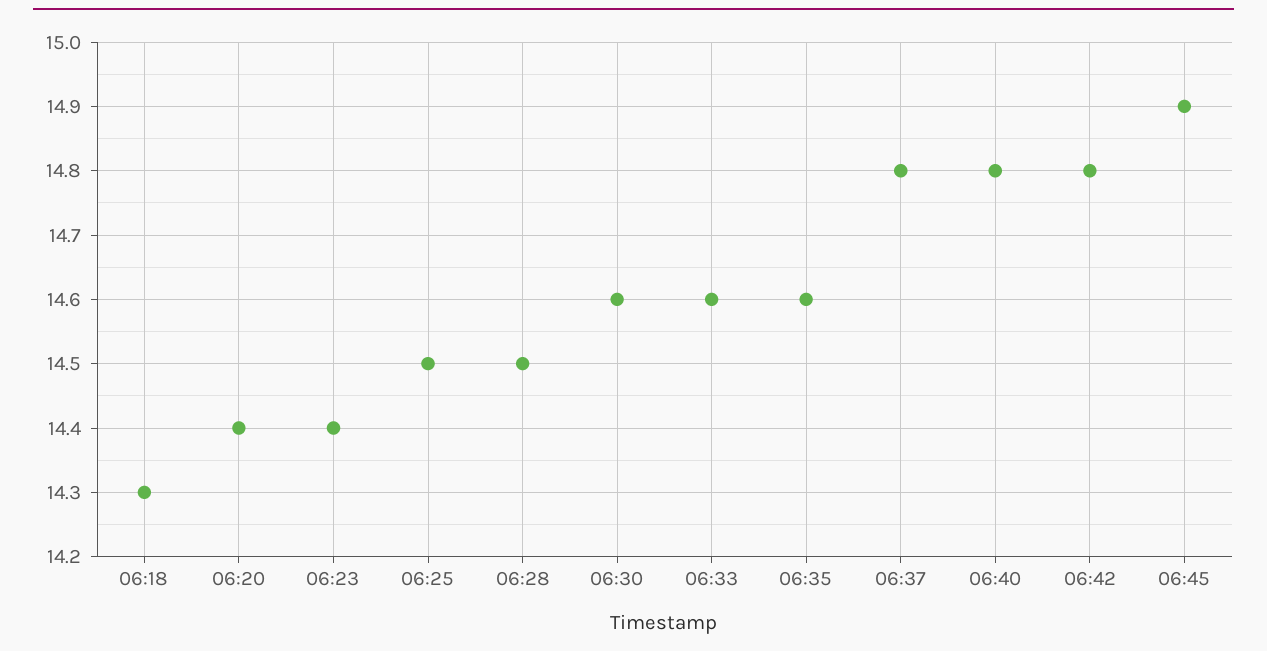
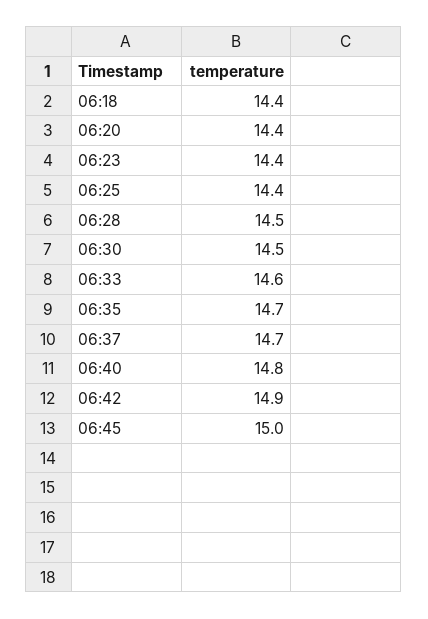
06:18: 14.3 -> 14.4
06:25: 14.5 -> 14.4
06:30: 14.6 -> 14.5
06:35: 14.6 -> 14.7
06:37: 14.8 -> 14.7
06:42: 14.8 -> 14.9
06:45: 14.9 -> 15

